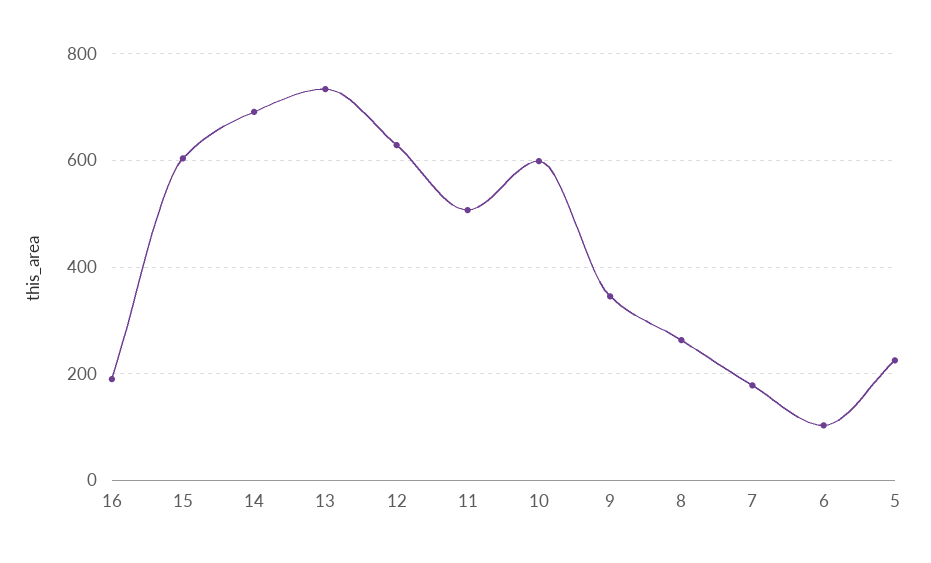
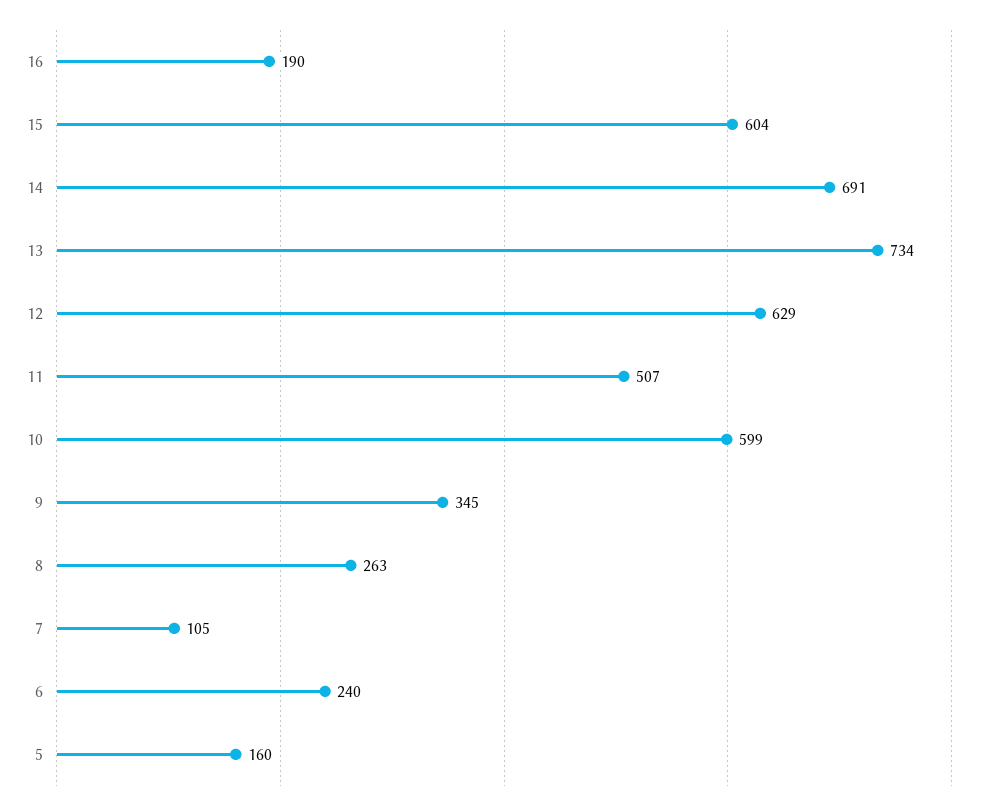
7: 180 -> 105
6: 100 -> 240
5: 220 -> 160

